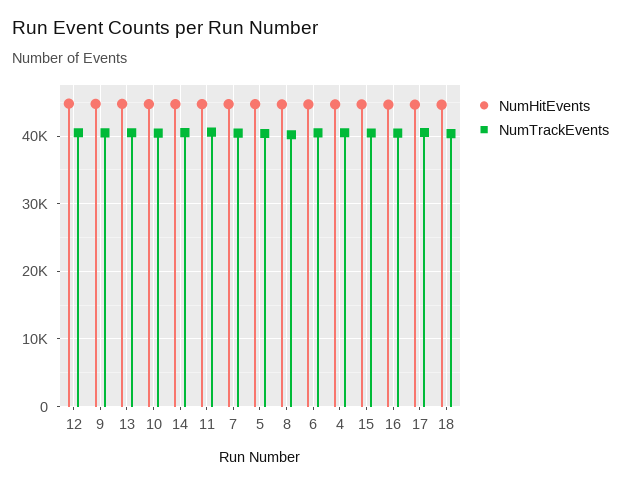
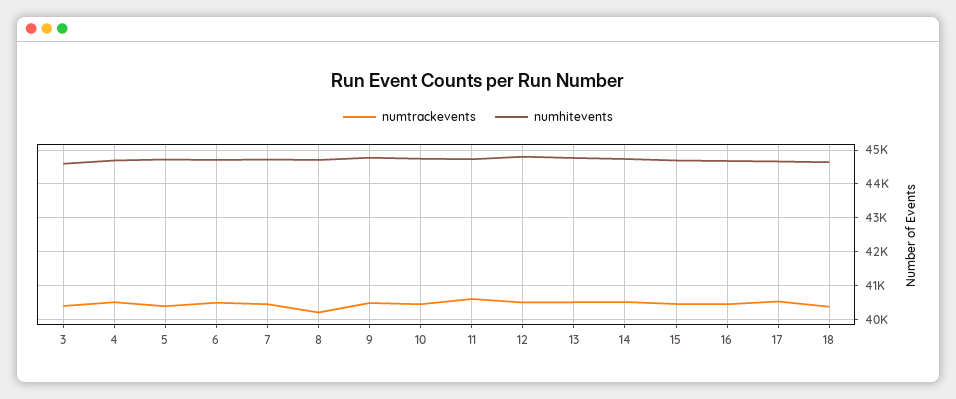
NumTrackEvents, 3: none -> 40400
NumHitEvents, 3: none -> 44600

